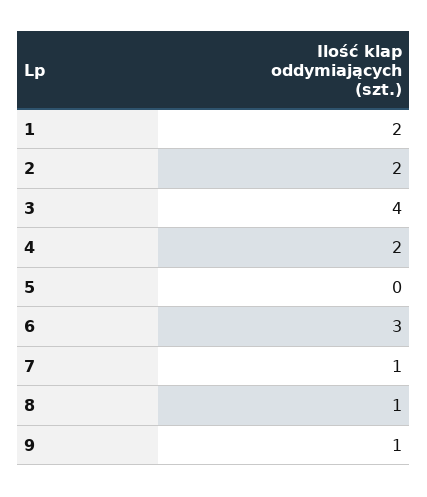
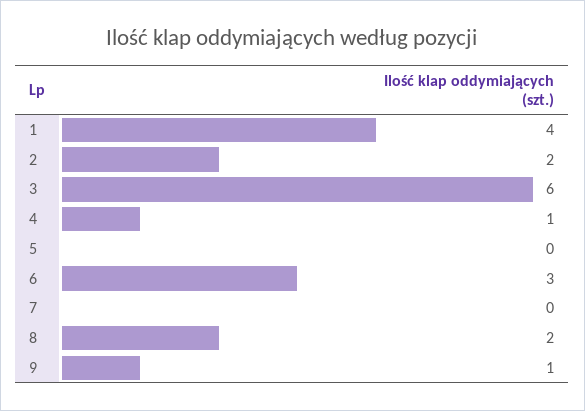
1: 2 -> 4
3: 4 -> 6
4: 2 -> 1
7: 1 -> 0
8: 1 -> 2

